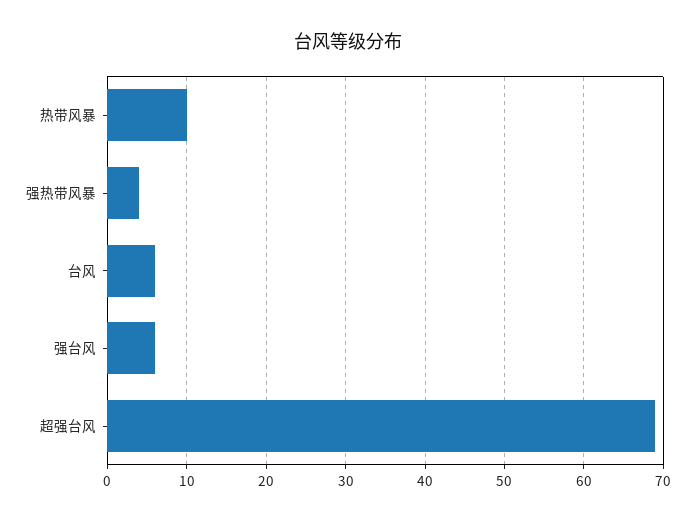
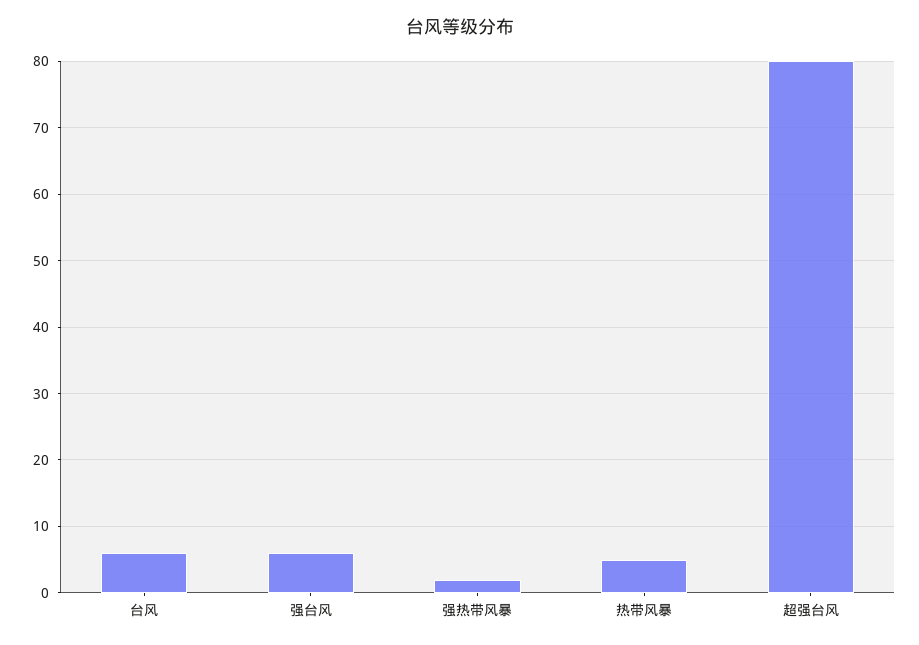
热带风暴: 10 -> 5
强热带风暴: 4 -> 2
超强台风: 69 -> 80

